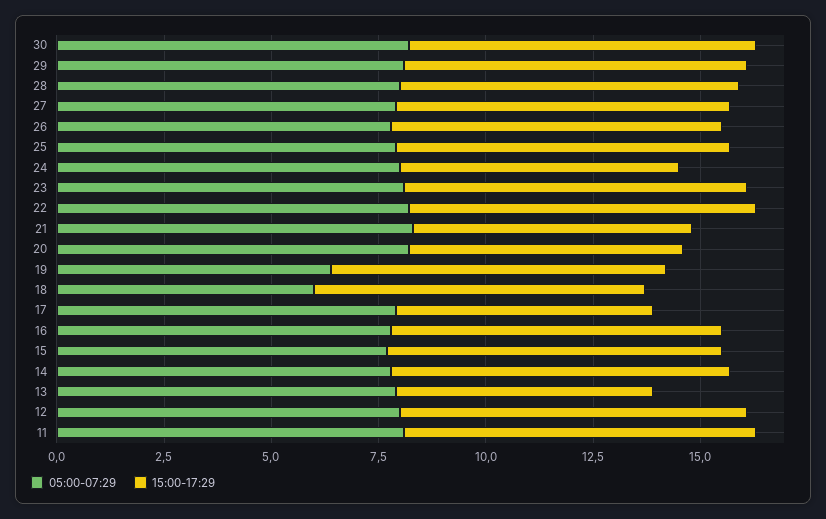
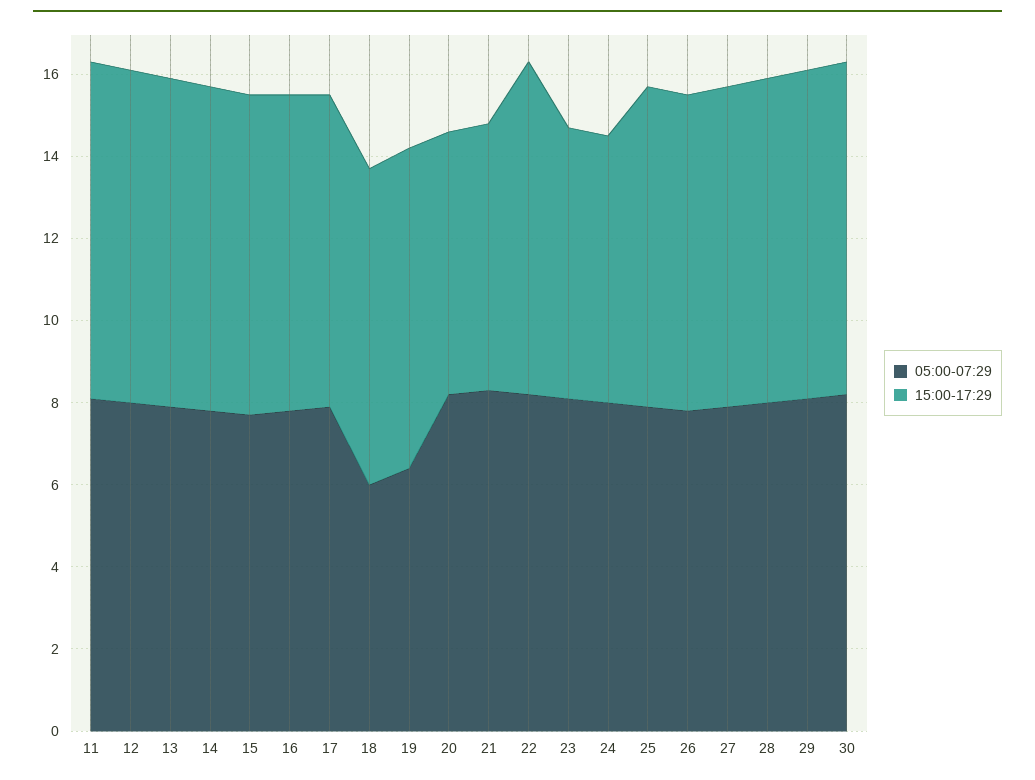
15:00-17:29, 23: 8 -> 6.5
15:00-17:29, 17: 6 -> 7.5
15:00-17:29, 13: 6 -> 8

